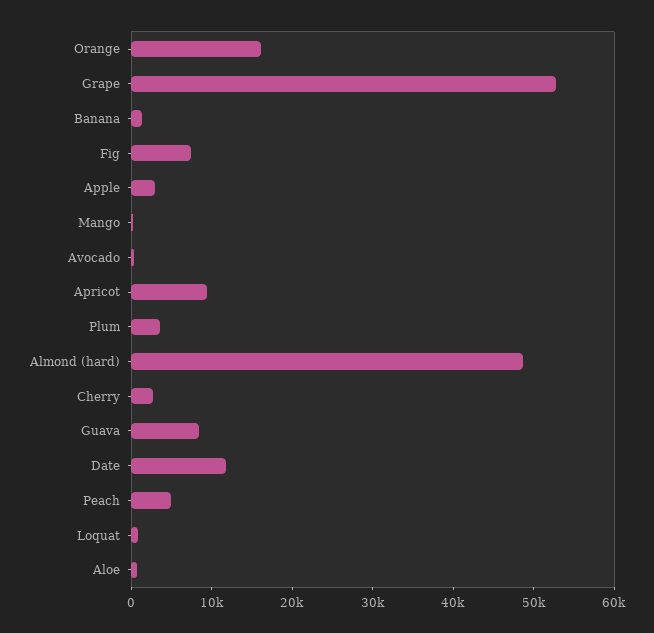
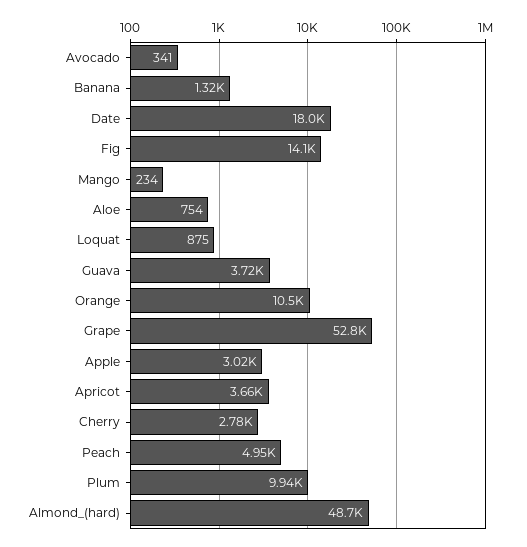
Orange: 16000 -> 10500
Fig: 8000 -> 14100
Apricot: 10000 -> 3660
Plum: 4000 -> 9940
Guava: 8000 -> 3720
Date: 12000 -> 18000

